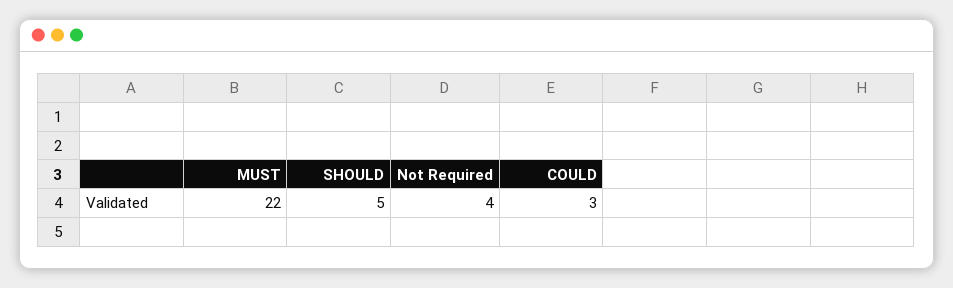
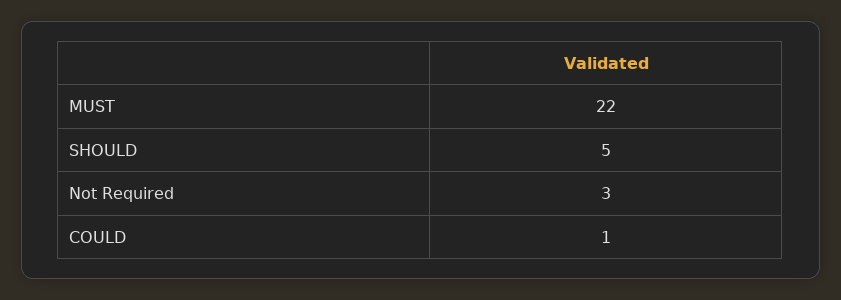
Not Required: 4 -> 3
COULD: 3 -> 1

